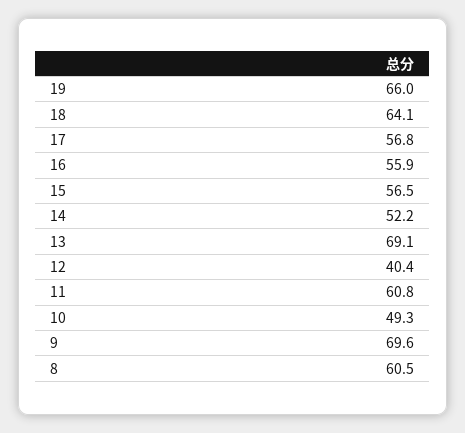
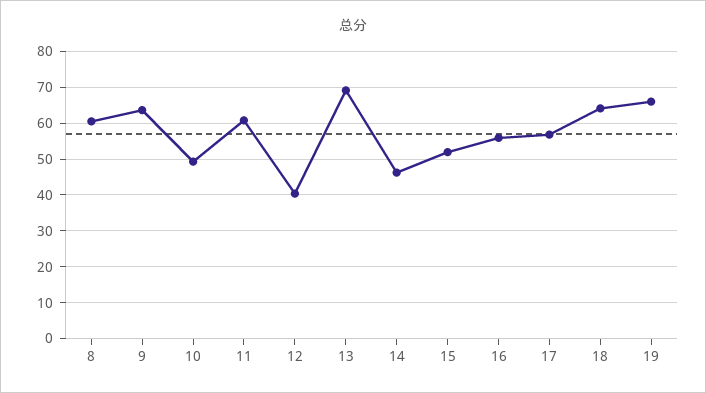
15: 56.5 -> 52
14: 52.2 -> 46
9: 69.6 -> 64

